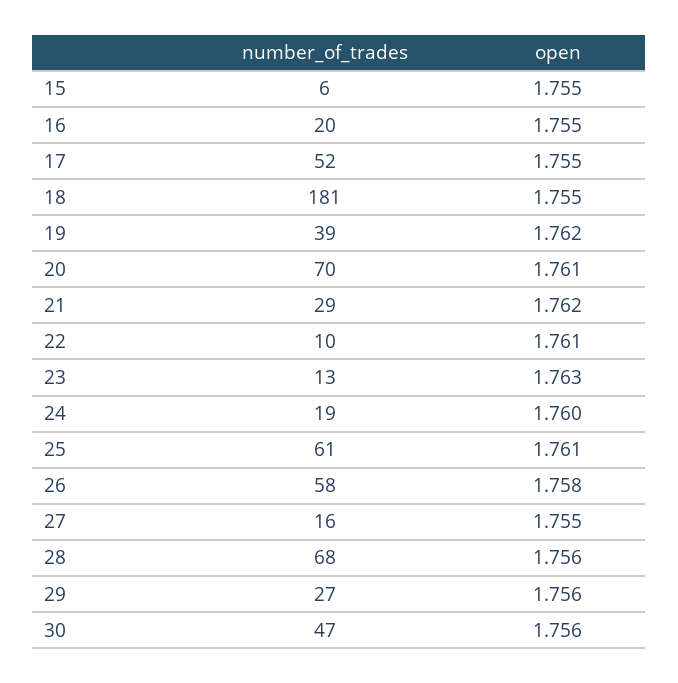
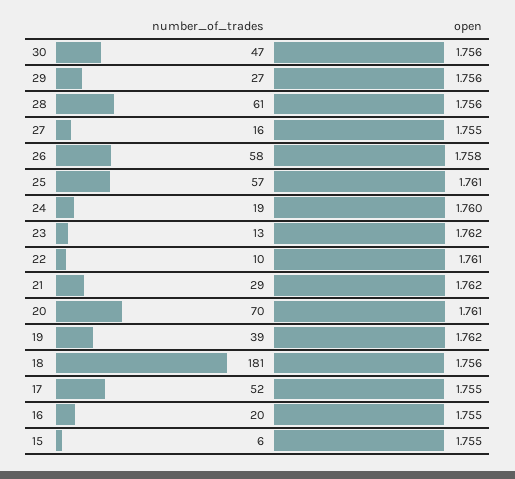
open, 18: 1.755 -> 1.756
open, 23: 1.763 -> 1.762
number_of_trades, 25: 61 -> 57
number_of_trades, 28: 68 -> 61

